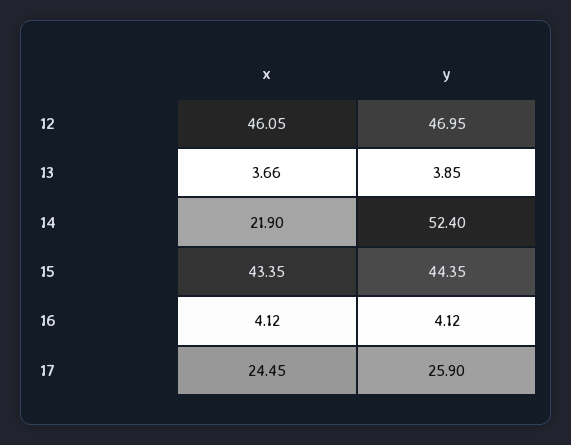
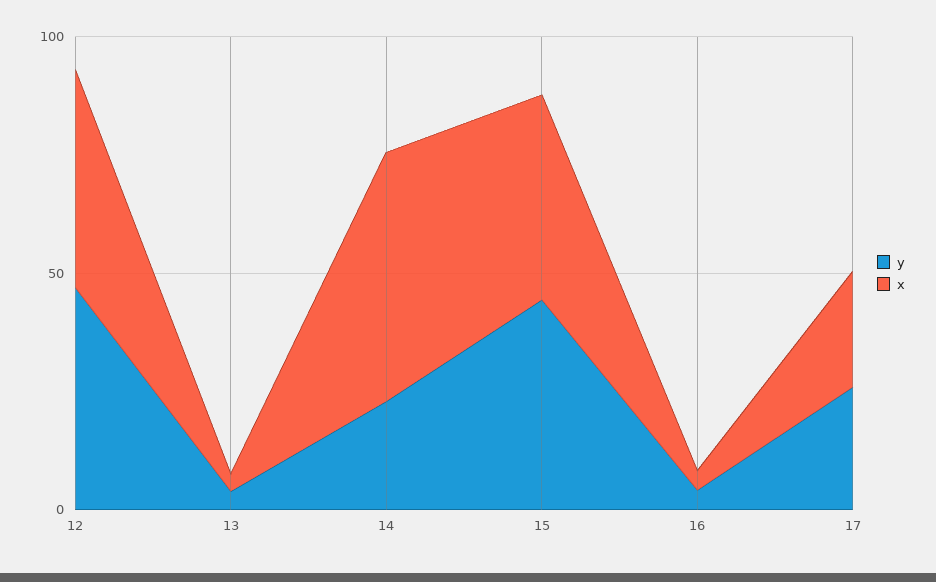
x, 14: 21.9 -> 50
y, 14: 52.4 -> 20

